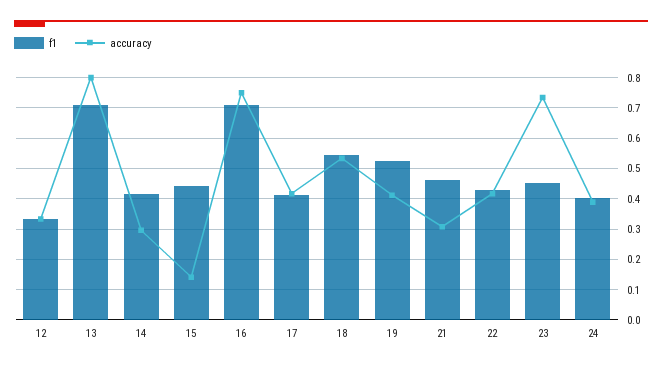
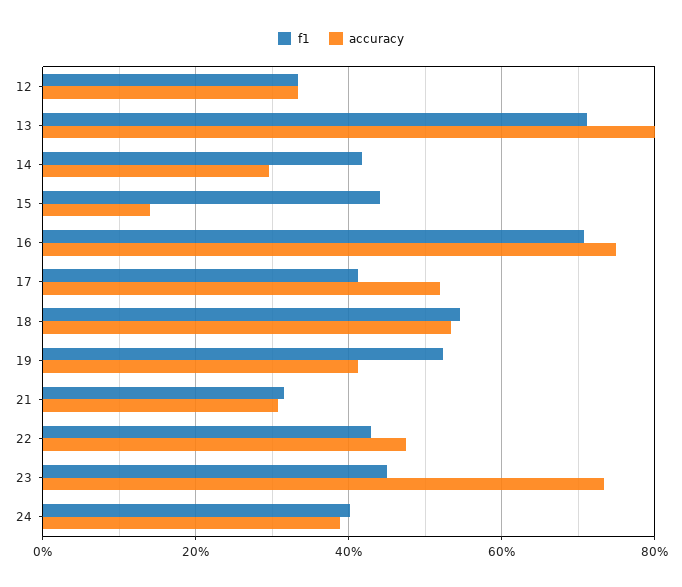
accuracy, 17: 0.42 -> 0.52
f1, 21: 0.46 -> 0.32
accuracy, 22: 0.42 -> 0.48

